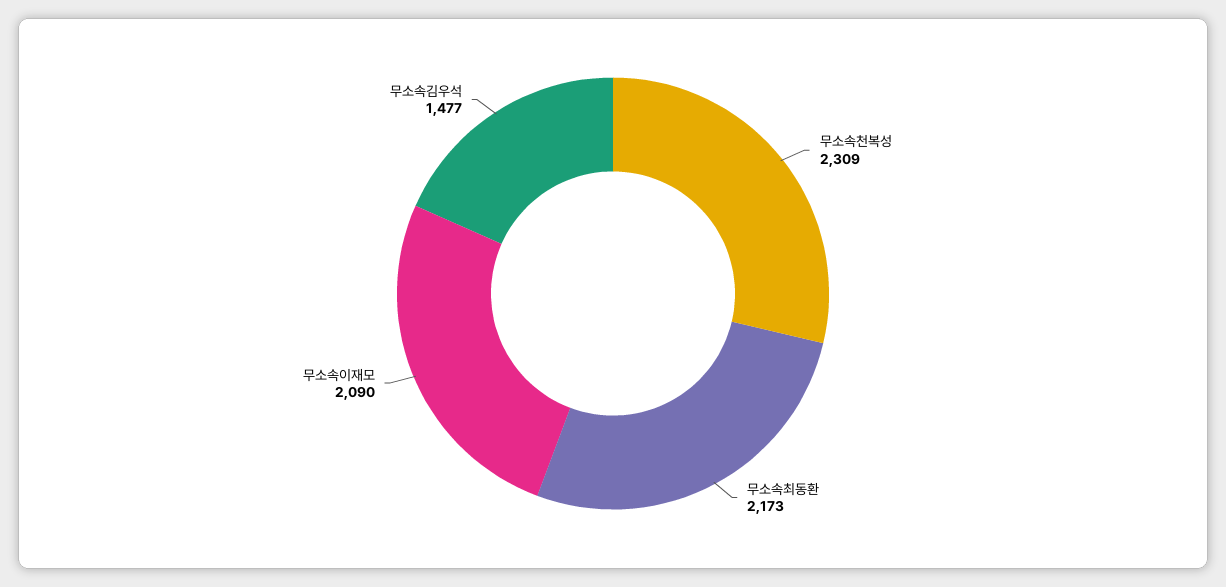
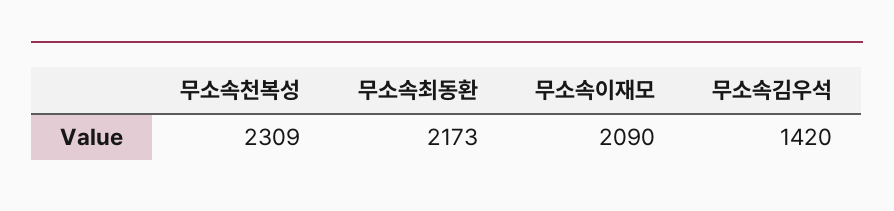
무소속김우석: 1477 -> 1420

